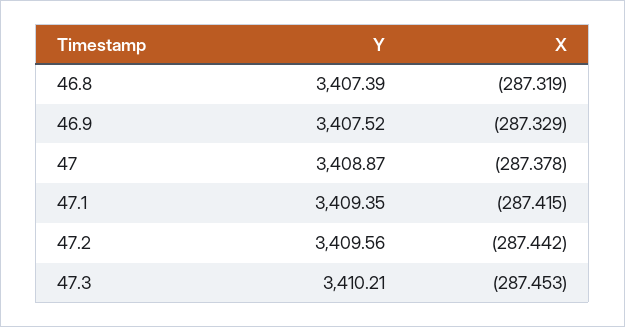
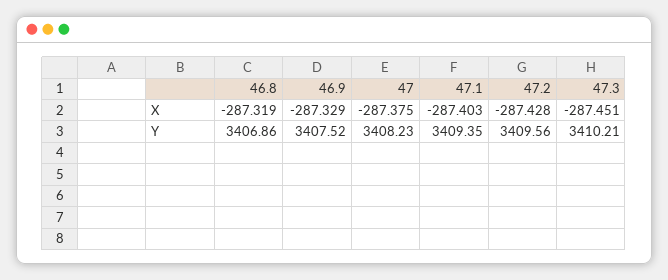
Y, 46.8: 3407.39 -> 3406.86
Y, 47: 3408.87 -> 3408.23
X, 47: -287.378 -> -287.375
X, 47.1: -287.415 -> -287.403
X, 47.2: -287.442 -> -287.428
X, 47.3: -287.453 -> -287.451

